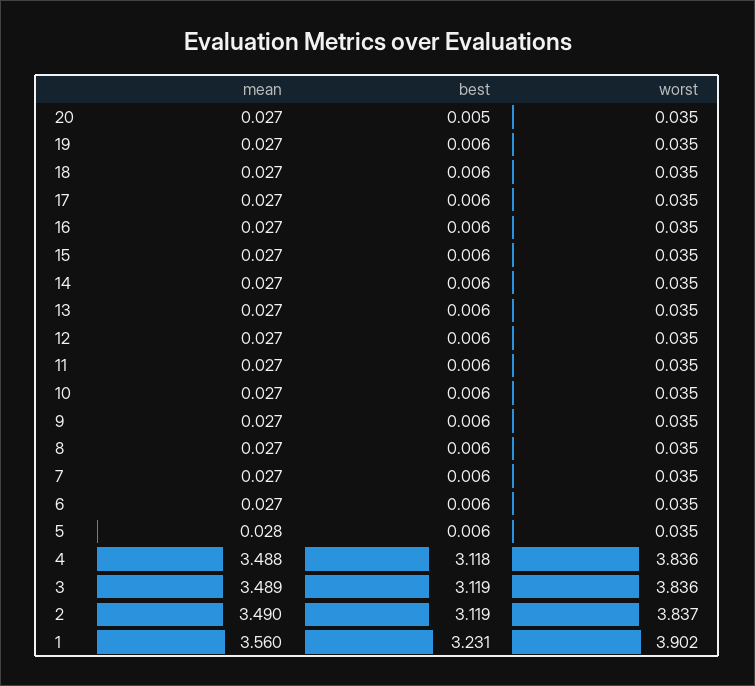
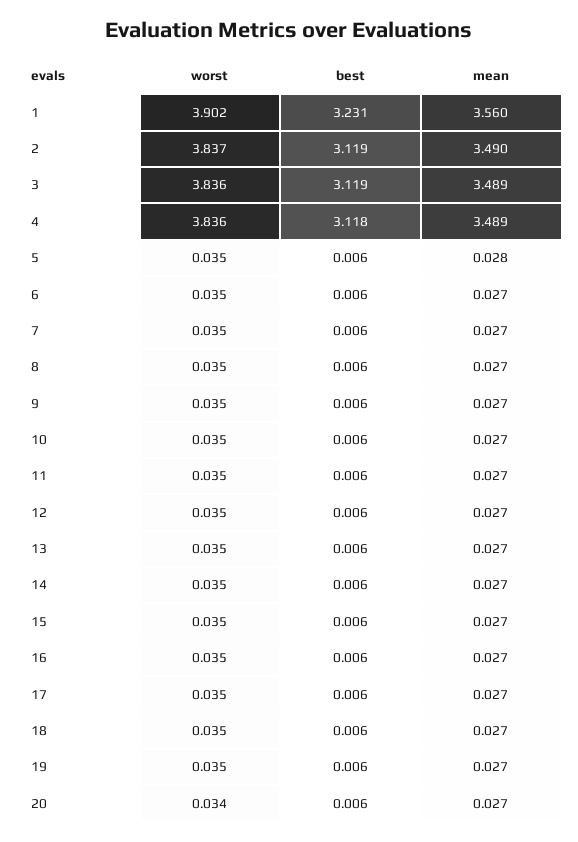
best, 20: 0.005 -> 0.006
worst, 20: 0.035 -> 0.034
mean, 4: 3.488 -> 3.489

